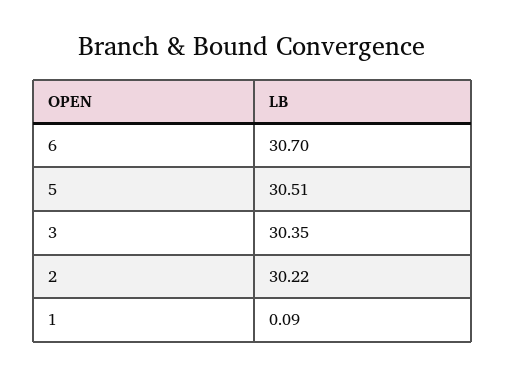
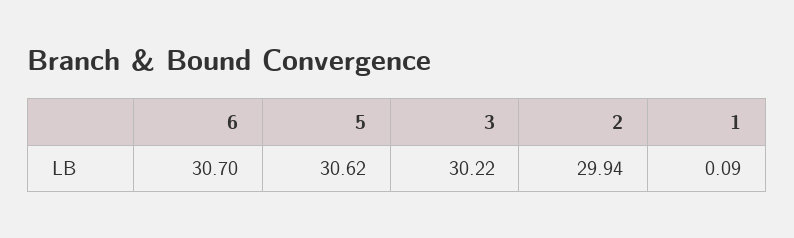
5: 30.51 -> 30.62
3: 30.35 -> 30.22
2: 30.22 -> 29.94

